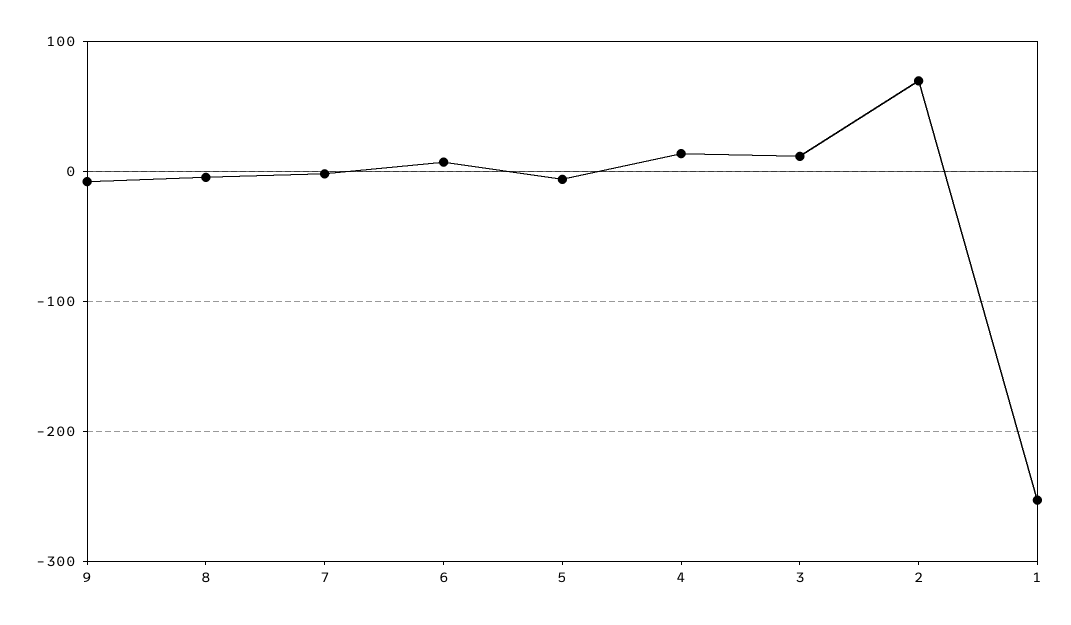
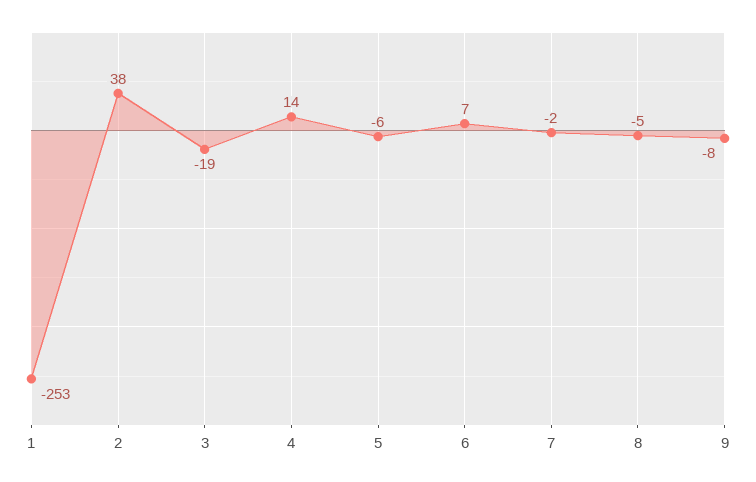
3: 10 -> -19
2: 70 -> 38

